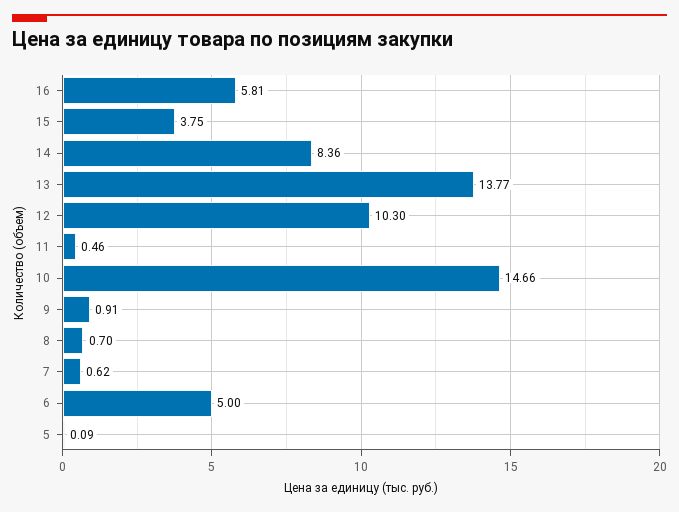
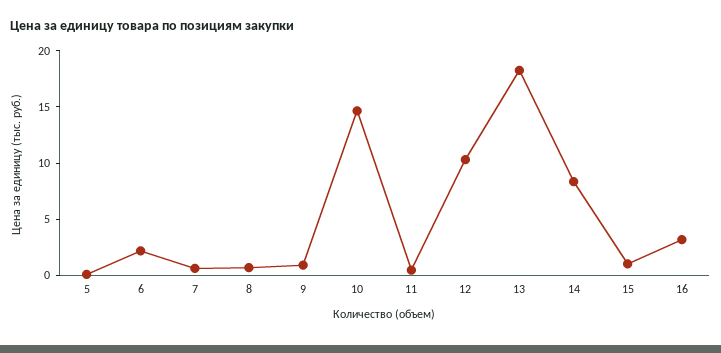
16: 5.81 -> 3
15: 3.75 -> 1
13: 13.77 -> 18
6: 5 -> 2

